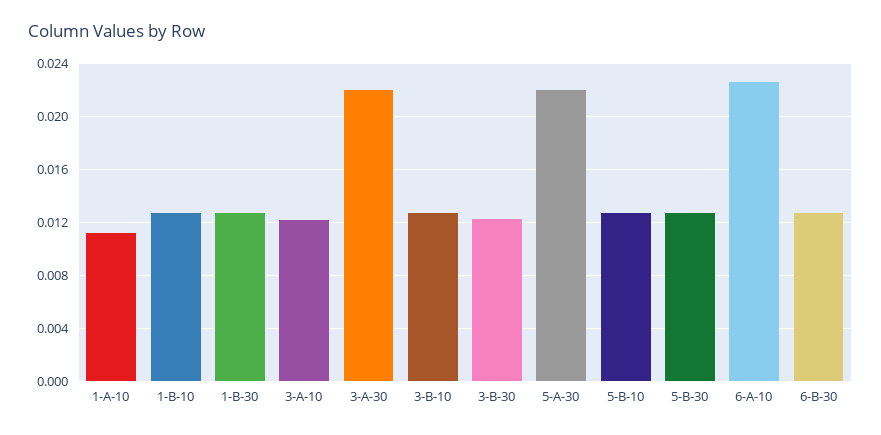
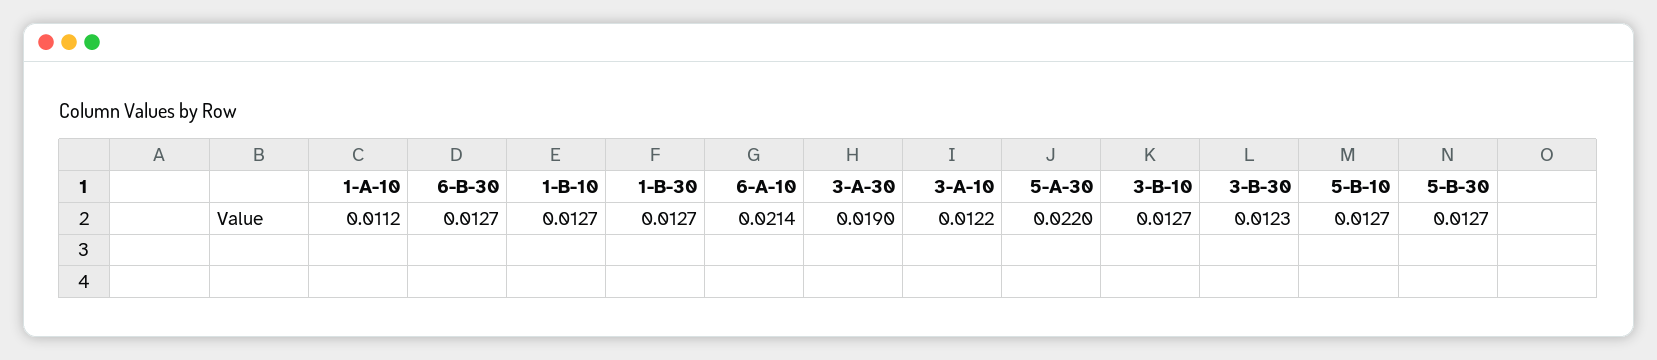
3-A-30: 0.022 -> 0.019
6-A-10: 0.0225 -> 0.0214

